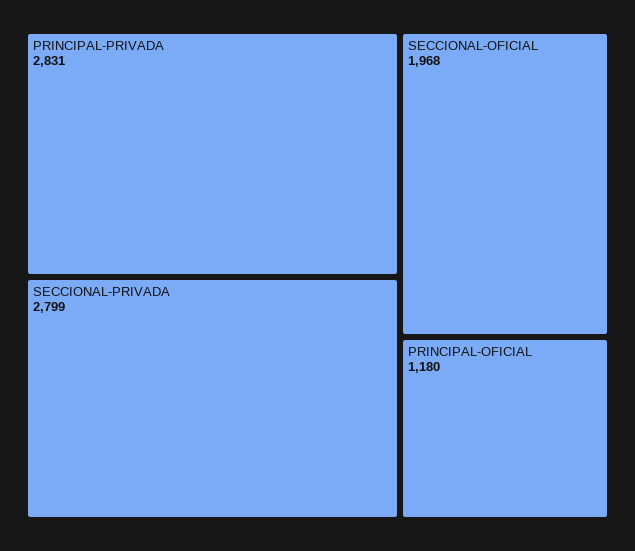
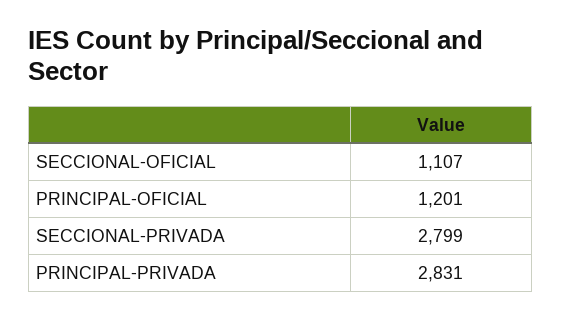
SECCIONAL-OFICIAL: 1968 -> 1107
PRINCIPAL-OFICIAL: 1180 -> 1201

